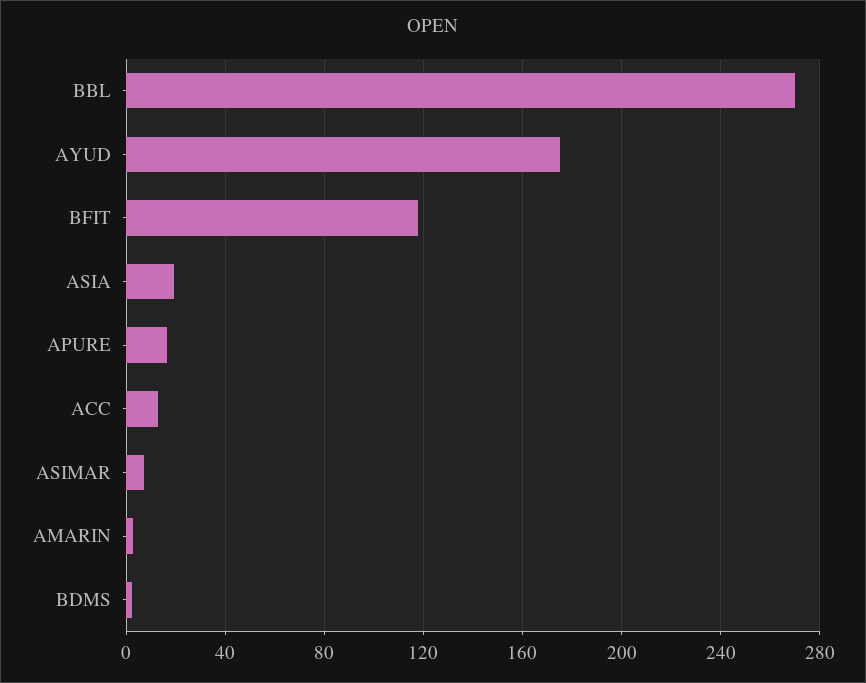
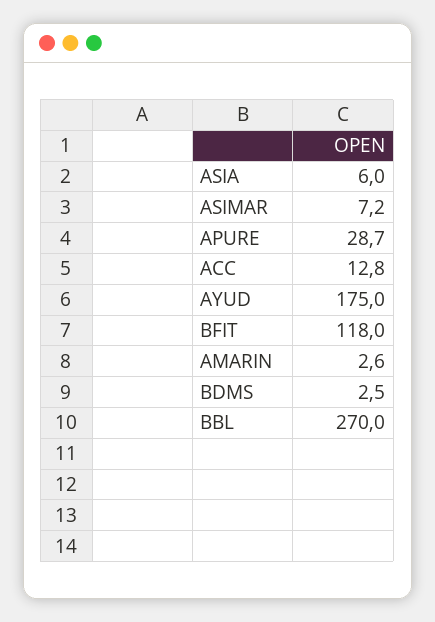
ASIA: 20 -> 6
APURE: 15 -> 28.7

